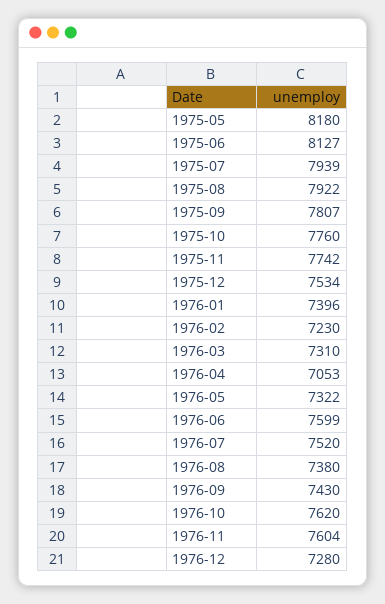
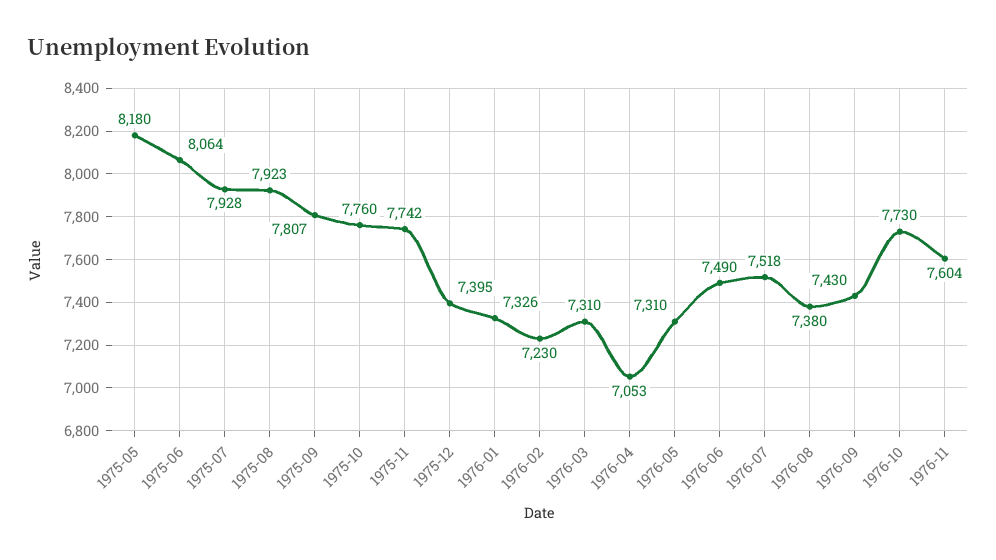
1975-06: 8127 -> 8064
1975-07: 7939 -> 7928
1975-08: 7922 -> 7923
1975-12: 7534 -> 7395
1976-01: 7396 -> 7326
1976-05: 7322 -> 7310
1976-06: 7599 -> 7490
1976-07: 7520 -> 7518
1976-10: 7620 -> 7730
1976-12: 7280 -> none

